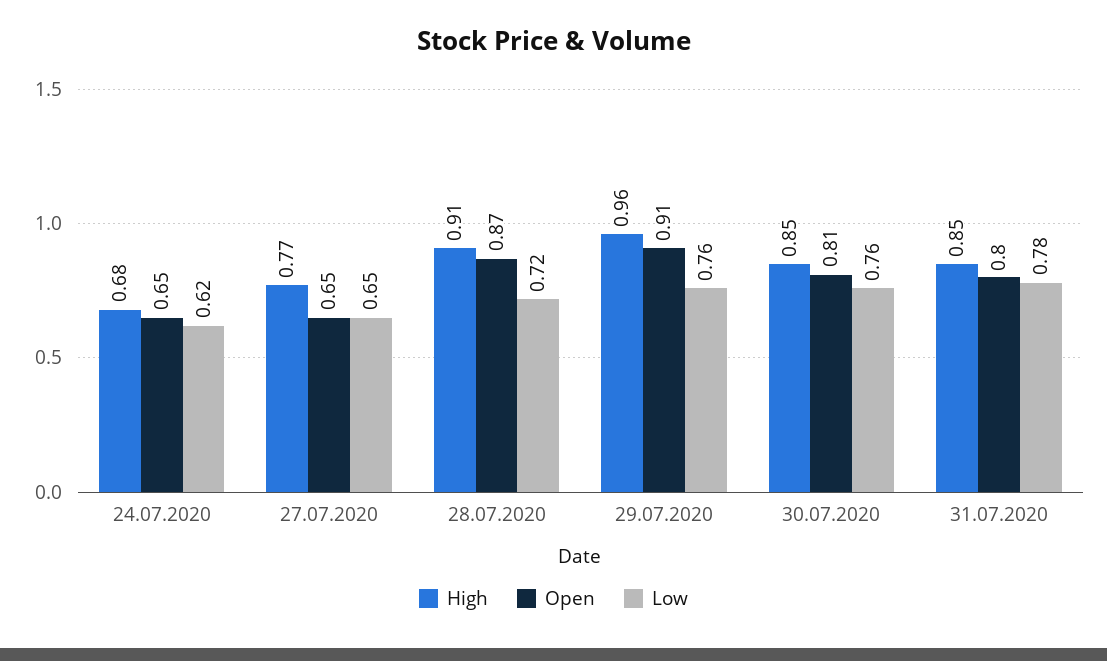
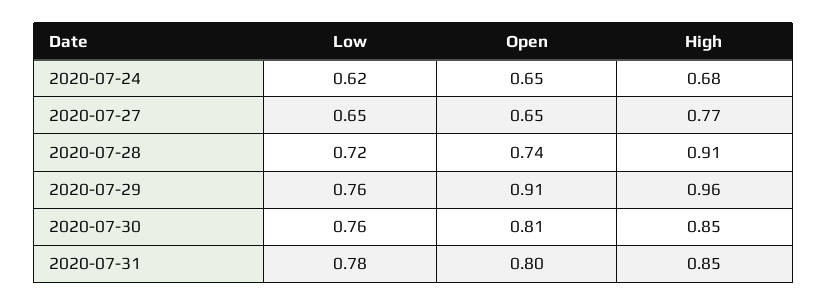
Open, 28.07.2020: 0.87 -> 0.74

